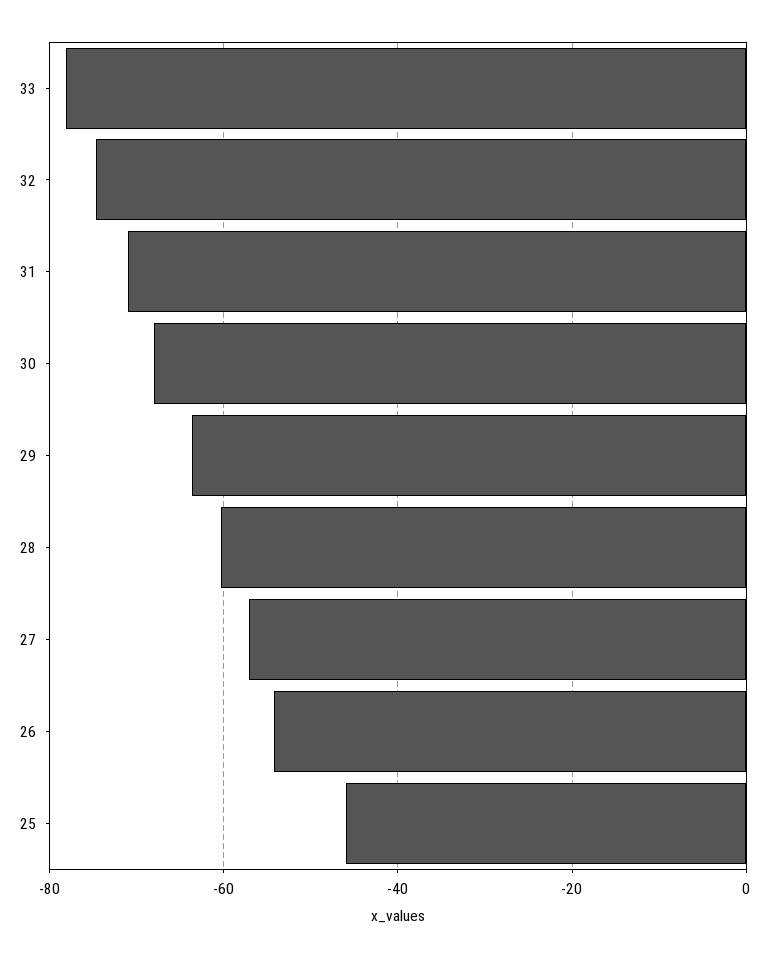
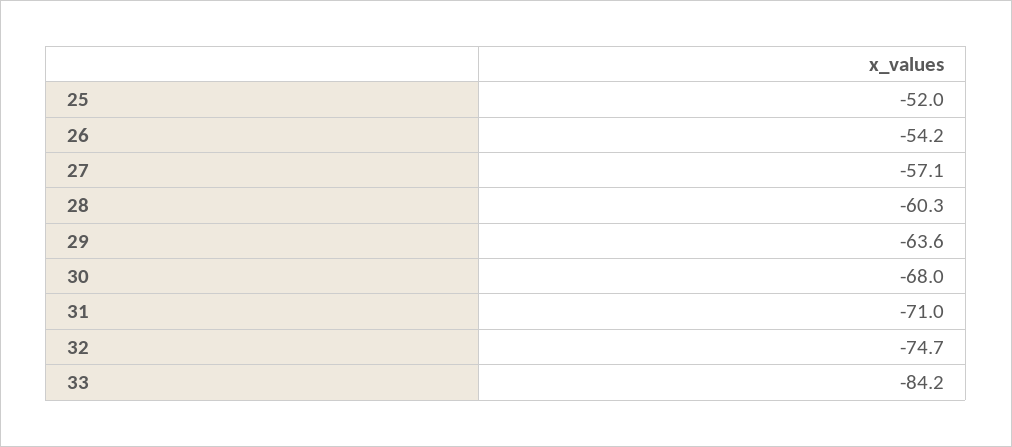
33: -78 -> -84.2
25: -46 -> -52

